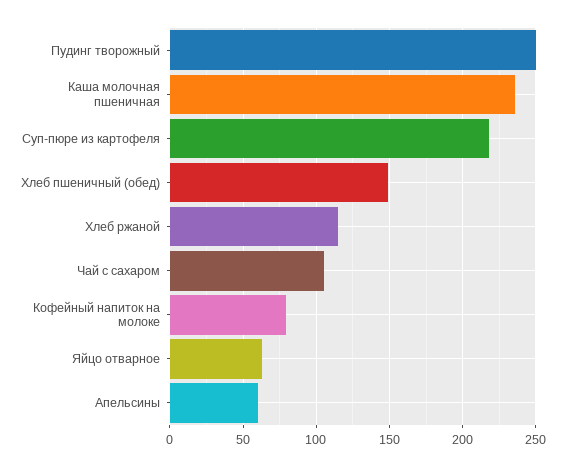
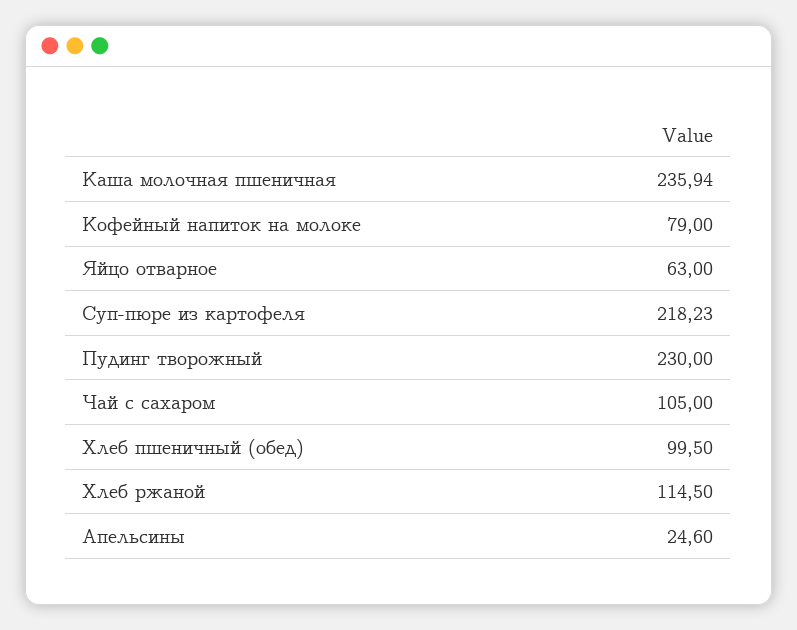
Пудинг творожный: 250 -> 230
Хлеб пшеничный (обед): 150 -> 99.5
Апельсины: 60 -> 24.6

